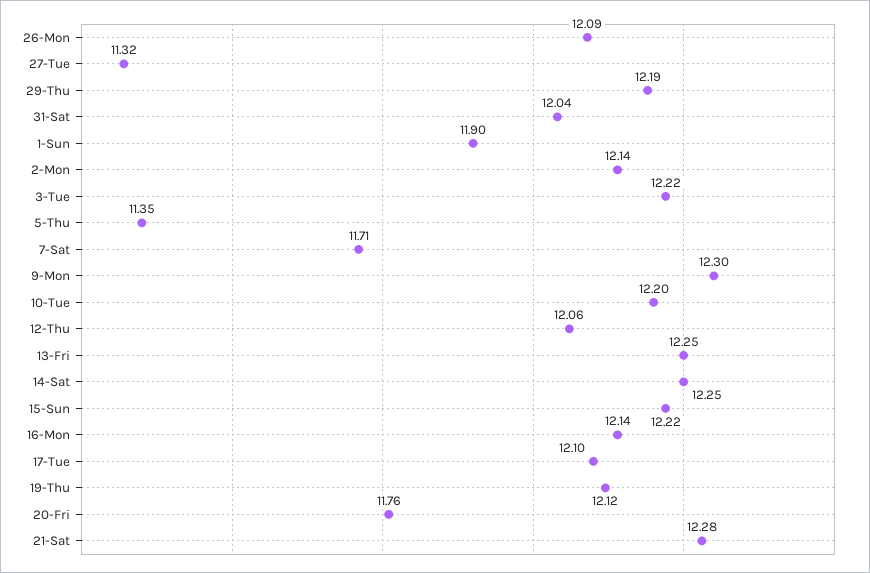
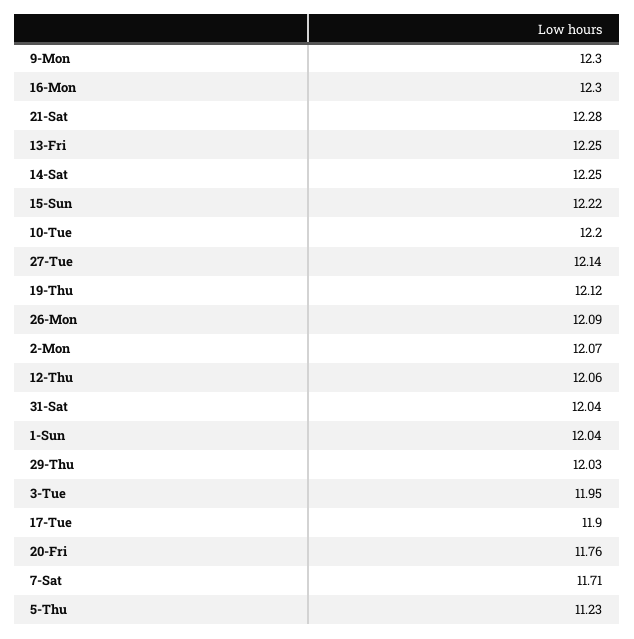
27-Tue: 11.32 -> 12.14
29-Thu: 12.19 -> 12.03
1-Sun: 11.9 -> 12.04
2-Mon: 12.14 -> 12.07
3-Tue: 12.22 -> 11.95
5-Thu: 11.35 -> 11.23
16-Mon: 12.14 -> 12.3
17-Tue: 12.1 -> 11.9

